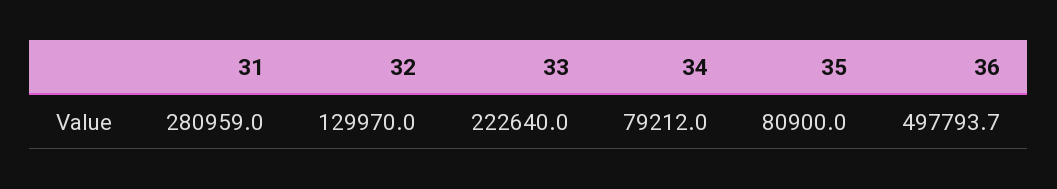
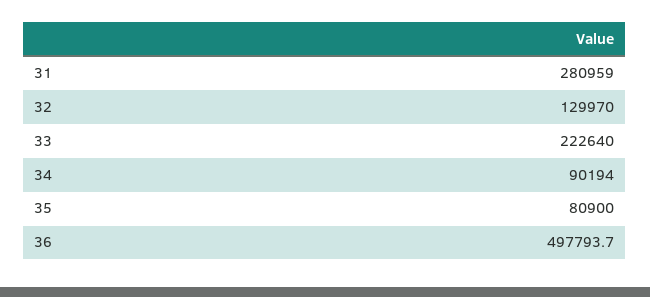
34: 79212 -> 90194

